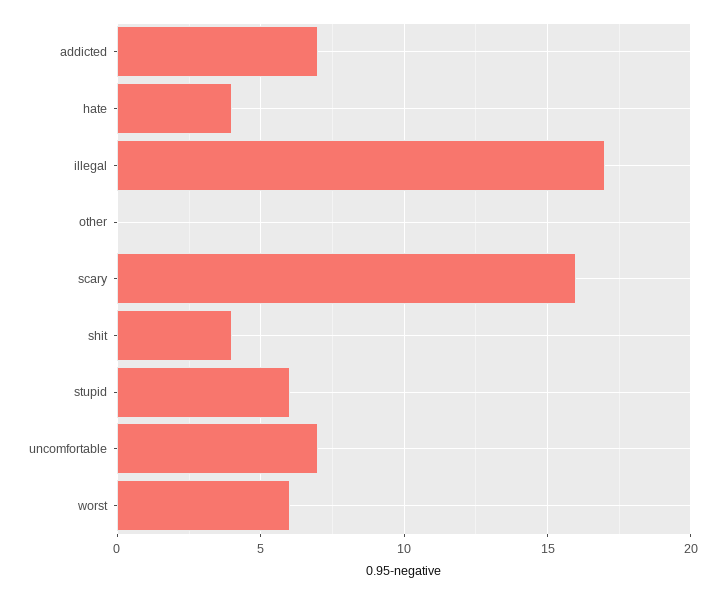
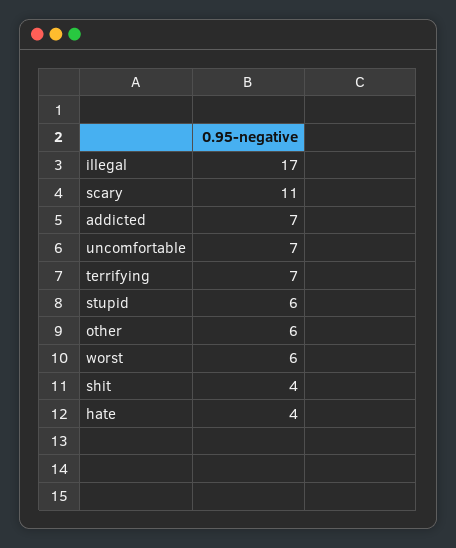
other: 0 -> 6
scary: 16 -> 11
terrifying: none -> 7

